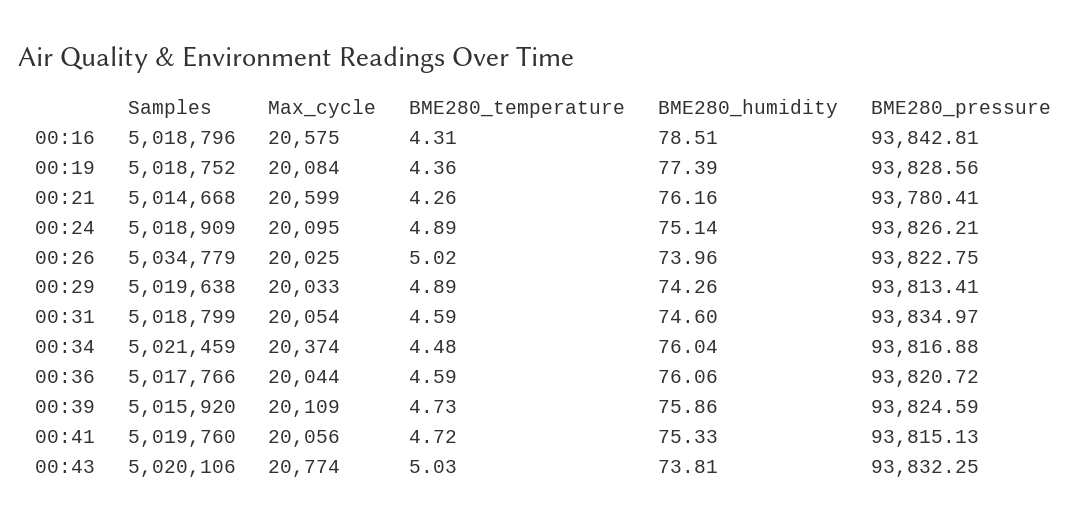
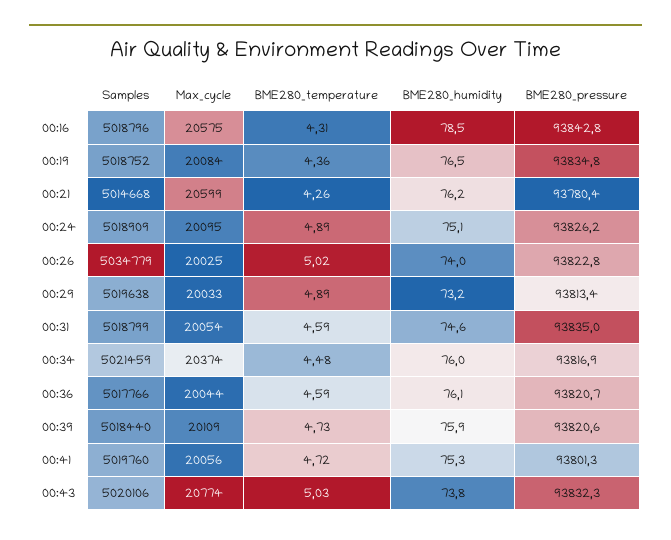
BME280_humidity, 00:19: 77.39 -> 76.5
BME280_pressure, 00:19: 93828.56 -> 93834.8
BME280_humidity, 00:29: 74.26 -> 73.2
Samples, 00:39: 5015920 -> 5018440
BME280_pressure, 00:39: 93824.59 -> 93820.6
BME280_pressure, 00:41: 93815.13 -> 93801.3

